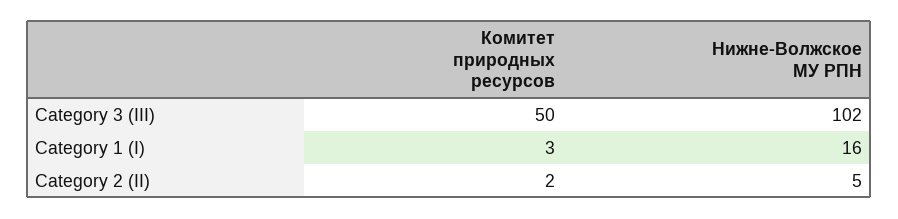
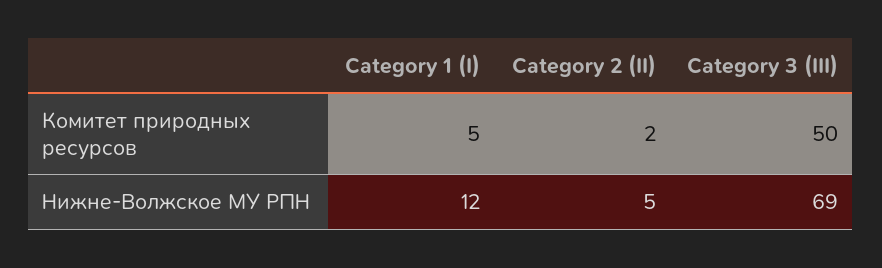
Нижне-Волжское МУ РПН, Category 3 (III): 102 -> 69
Комитет природных ресурсов, Category 1 (I): 3 -> 5
Нижне-Волжское МУ РПН, Category 1 (I): 16 -> 12

